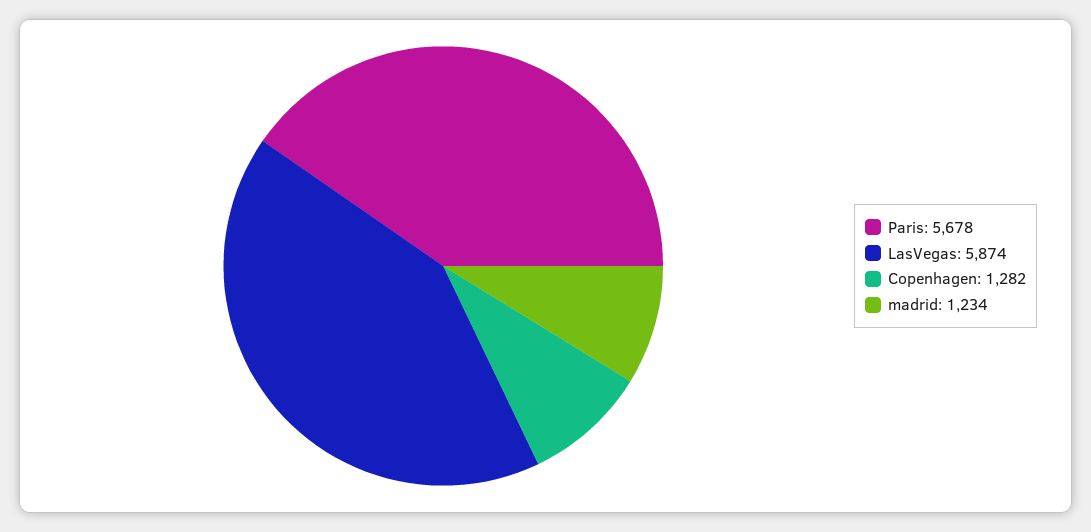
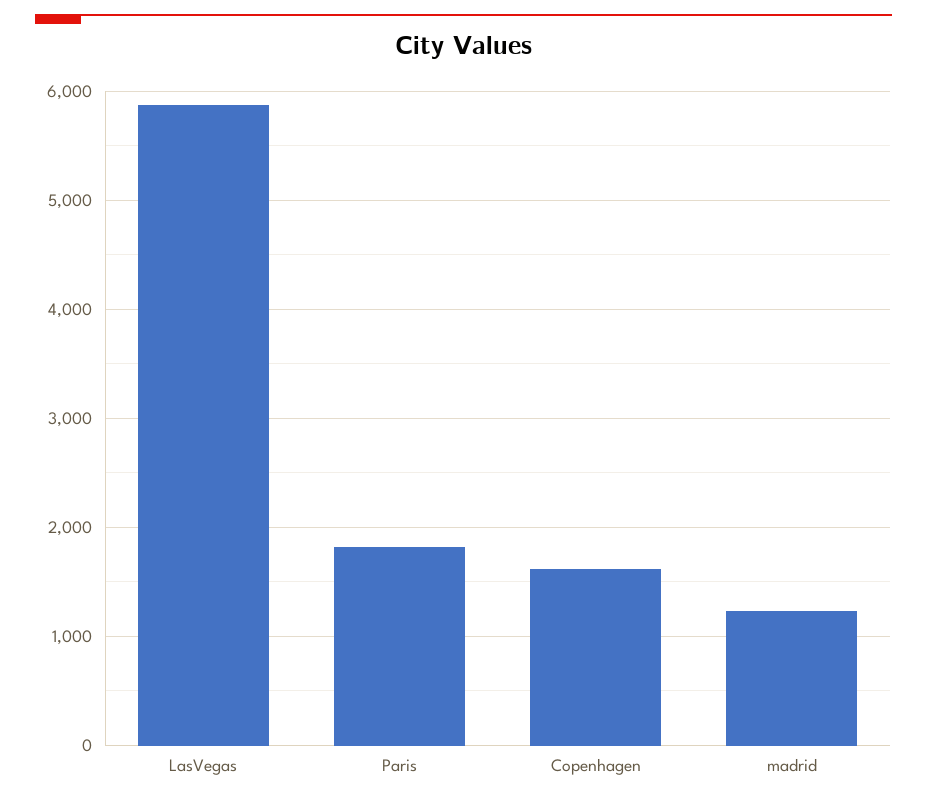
Paris: 5678 -> 1800
Copenhagen: 1282 -> 1600

